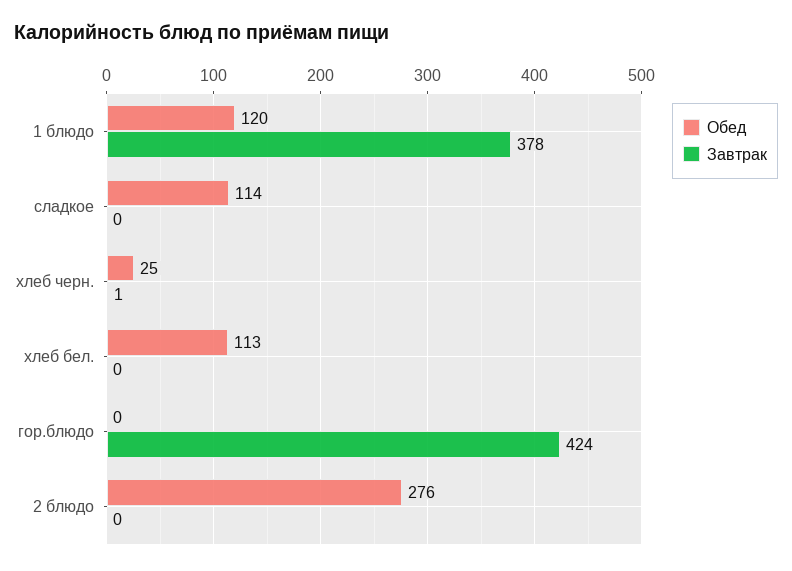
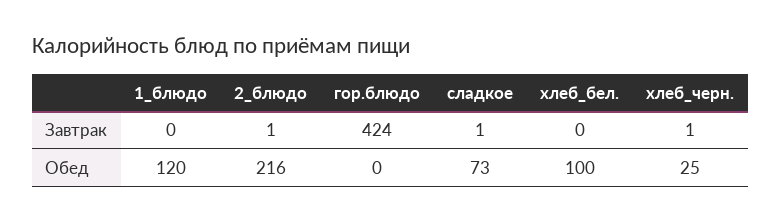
Завтрак, 1 блюдо: 378 -> 0
Обед, сладкое: 114 -> 73
Завтрак, сладкое: 0 -> 1
Обед, хлеб бел.: 113 -> 100
Обед, 2 блюдо: 276 -> 216
Завтрак, 2 блюдо: 0 -> 1

